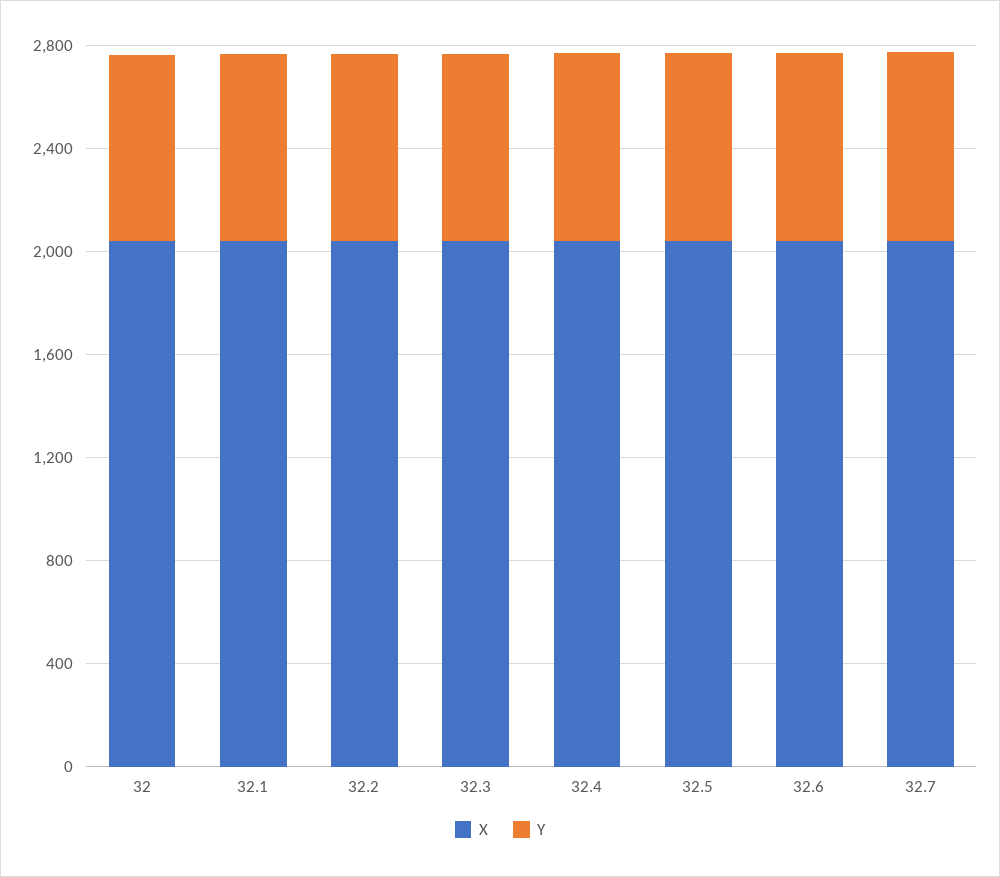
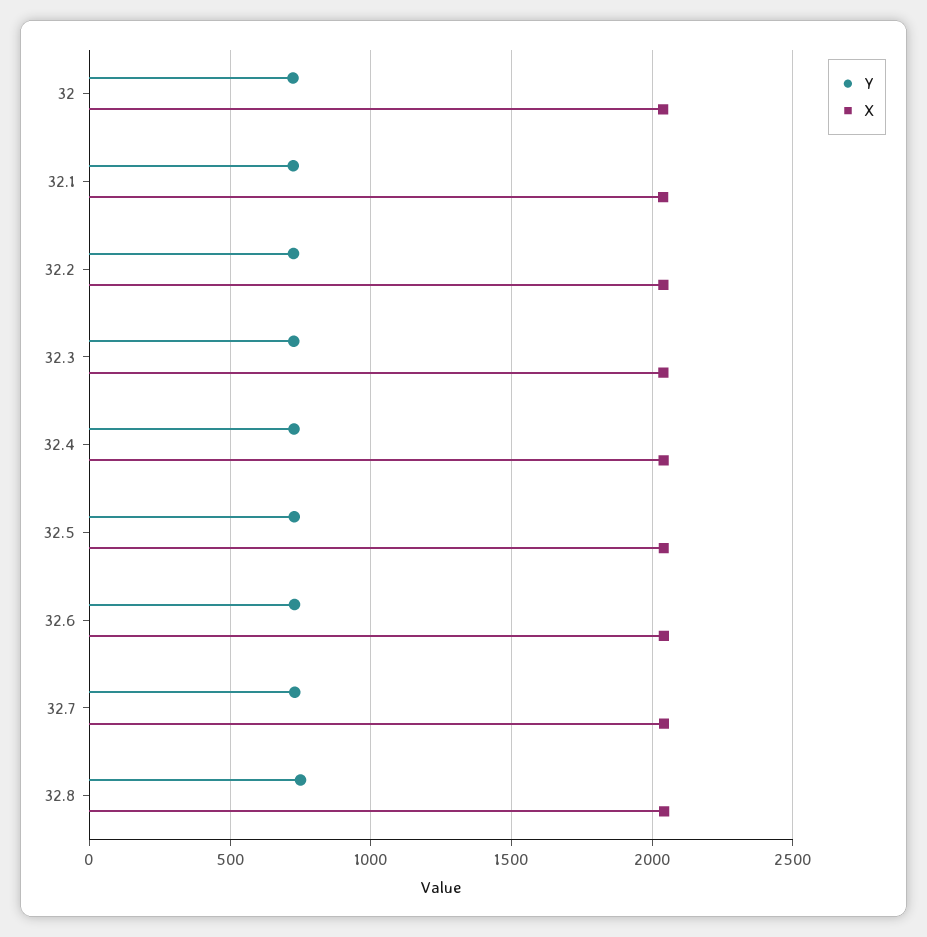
Y, 32.8: none -> 750
X, 32.8: none -> 2050

